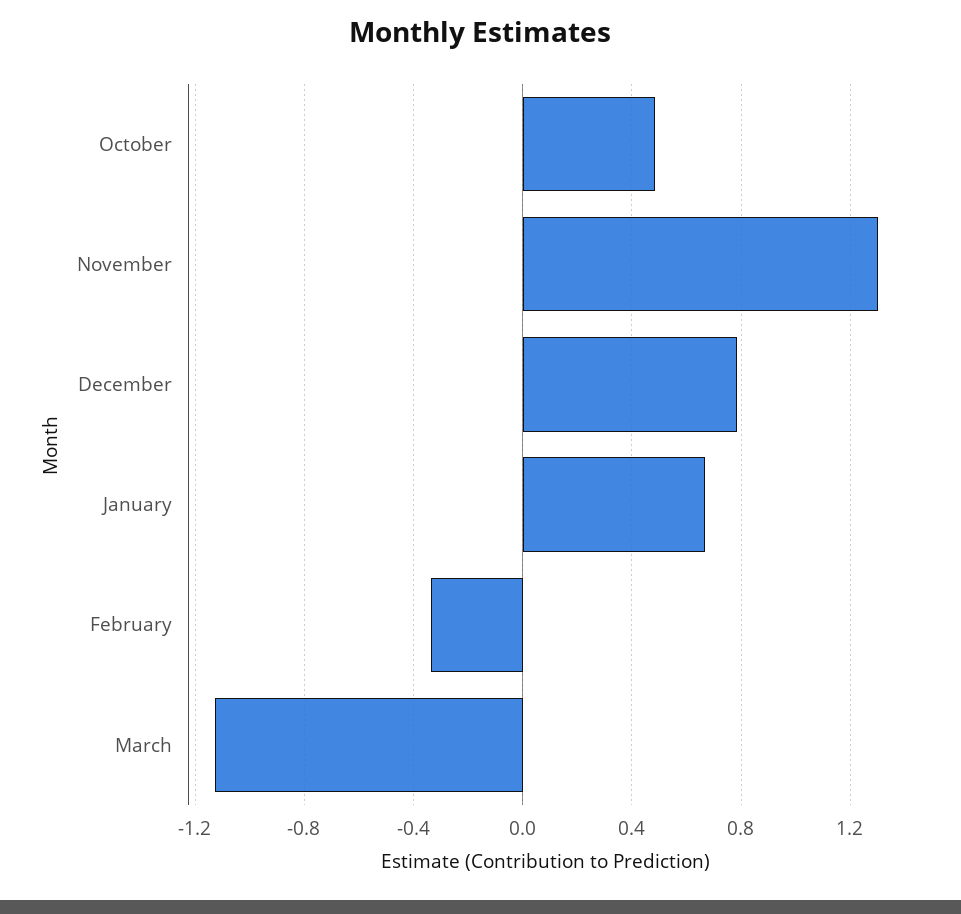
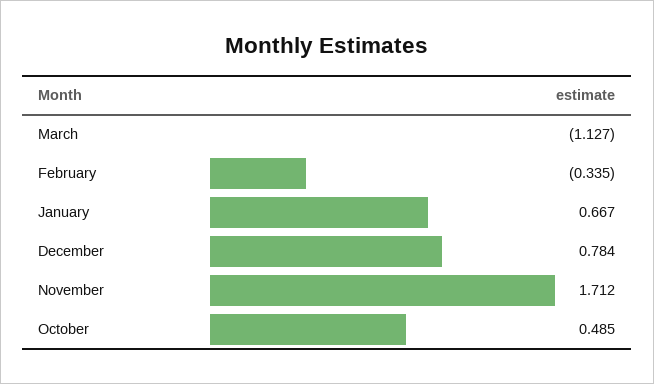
November: 1.3 -> 1.712

